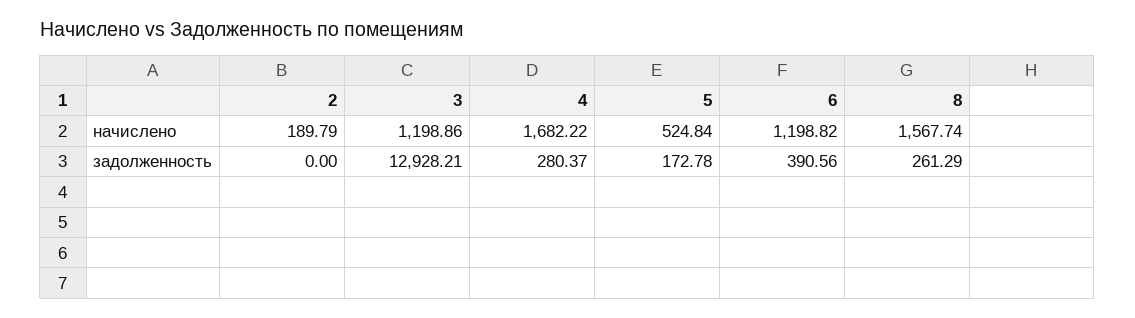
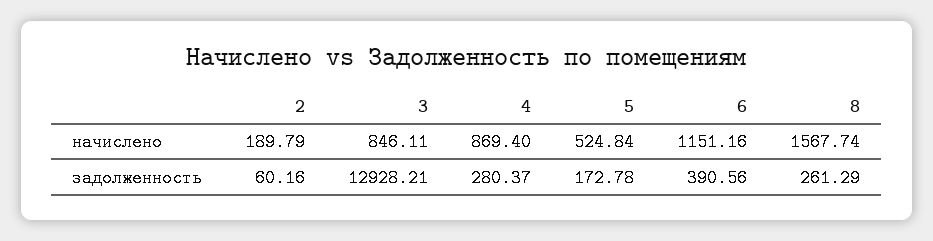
3, начислено: 1198.86 -> 846.11
4, начислено: 1682.22 -> 869.4
6, начислено: 1198.82 -> 1151.16
2, задолженность: 0 -> 60.16

